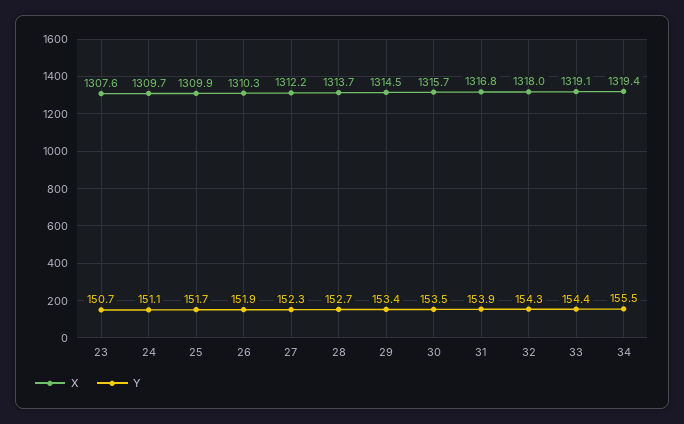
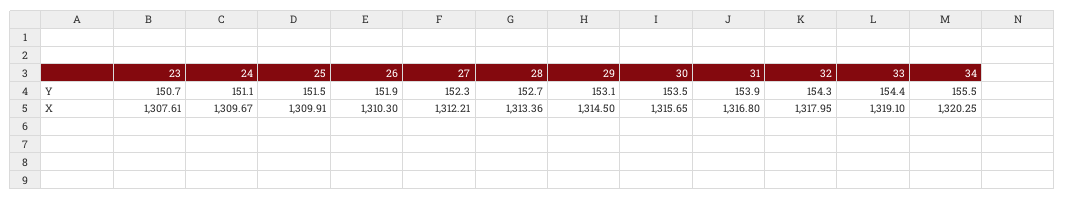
Y, 25: 151.7 -> 151.5
X, 28: 1313.7 -> 1313.36
Y, 29: 153.4 -> 153.1
X, 34: 1319.4 -> 1320.25

